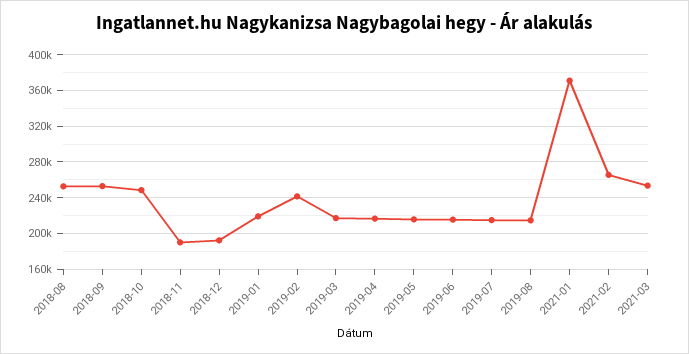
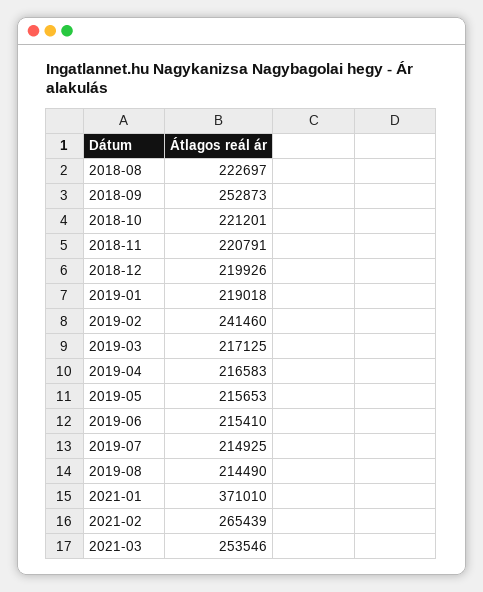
2018-08: 250000 -> 222697
2018-10: 250000 -> 221201
2018-11: 190000 -> 220791
2018-12: 190000 -> 219926

